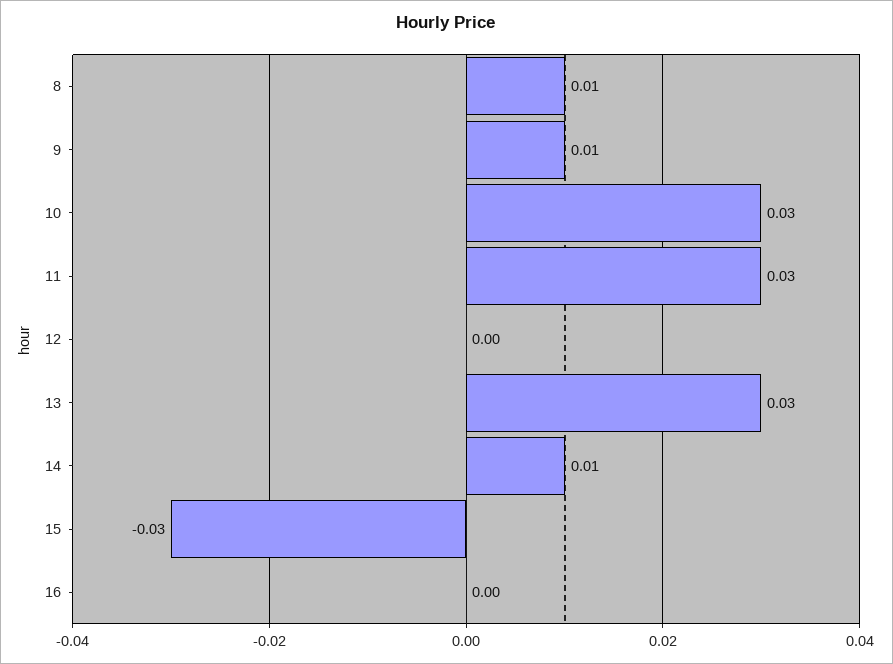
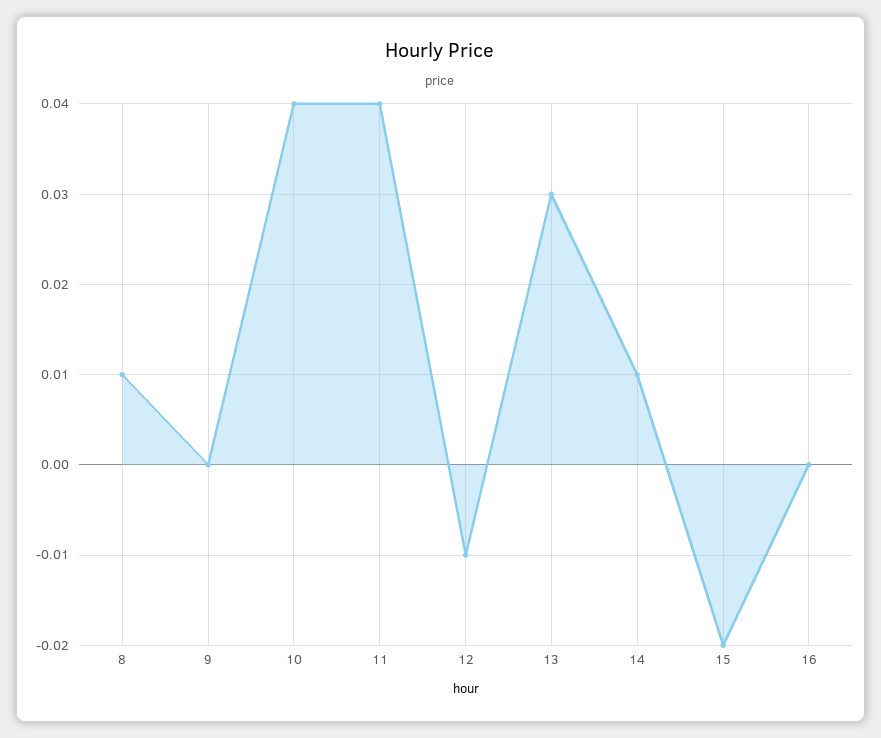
9: 0.01 -> 0
10: 0.03 -> 0.04
11: 0.03 -> 0.04
12: 0 -> -0.01
15: -0.03 -> -0.02

